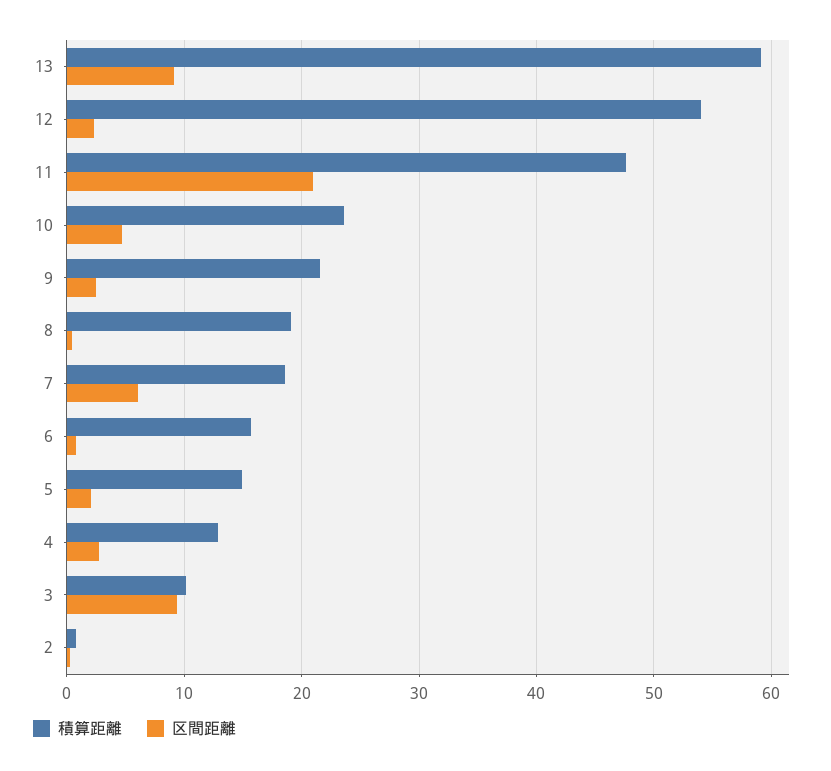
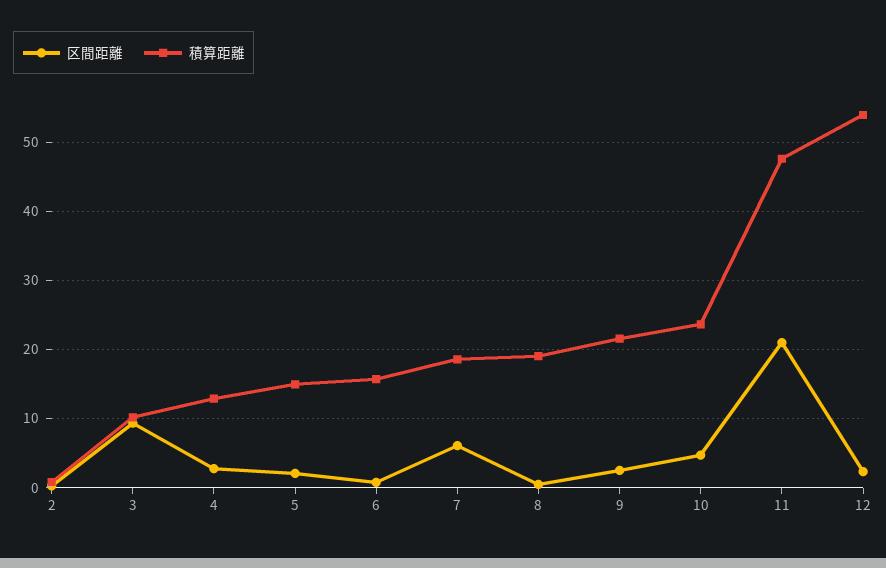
積算距離, 13: 59 -> none
区間距離, 13: 9 -> none

